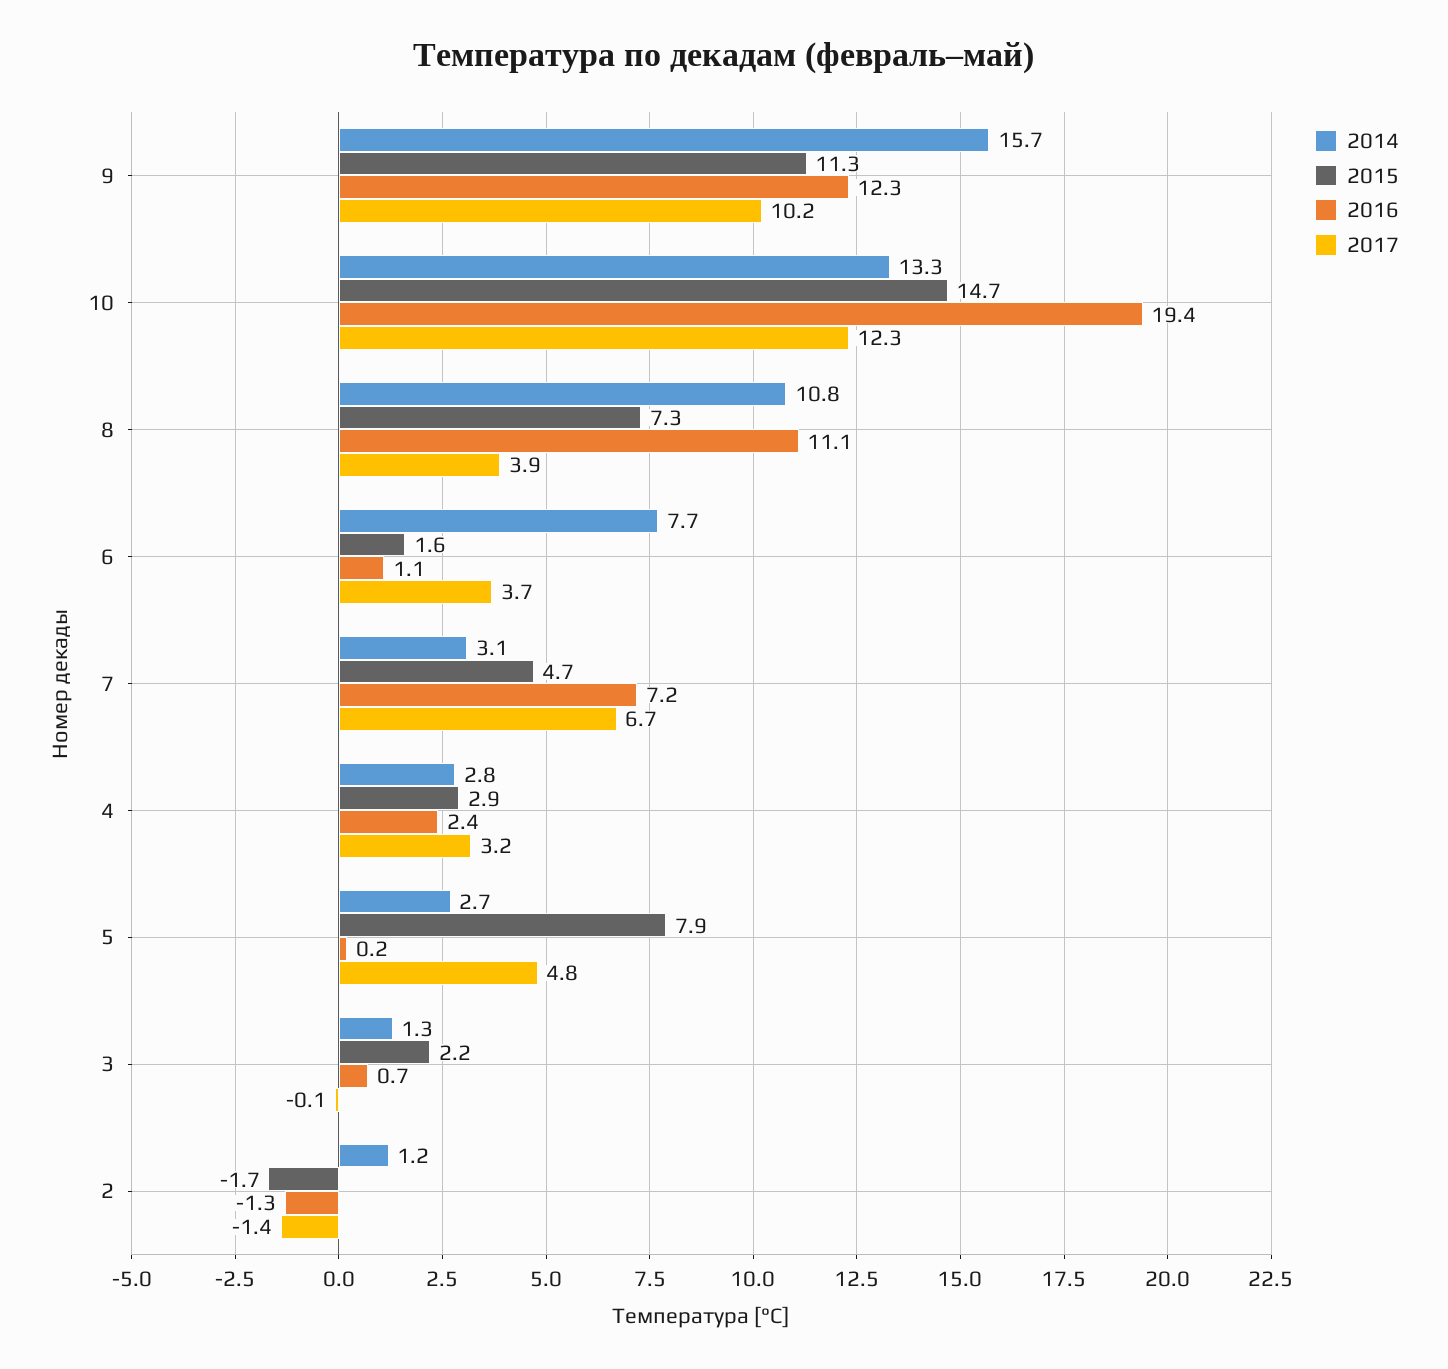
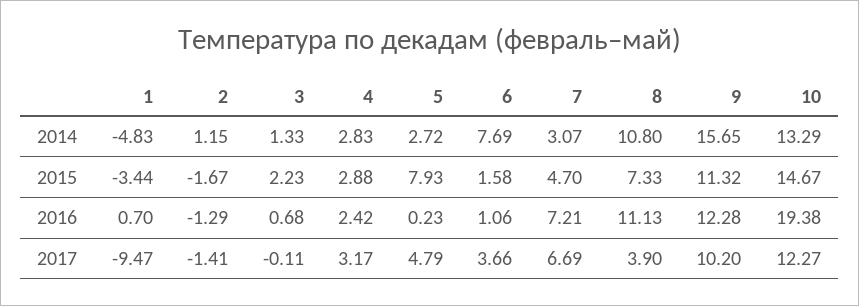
2014, 1: none -> -4.83
2015, 1: none -> -3.44
2016, 1: none -> 0.7
2017, 1: none -> -9.47

